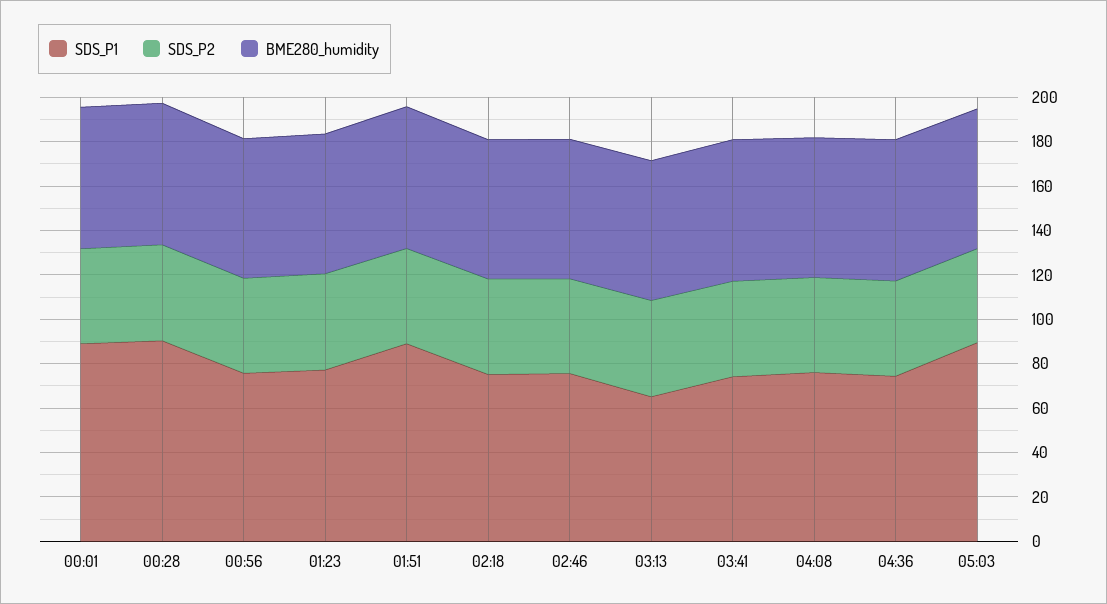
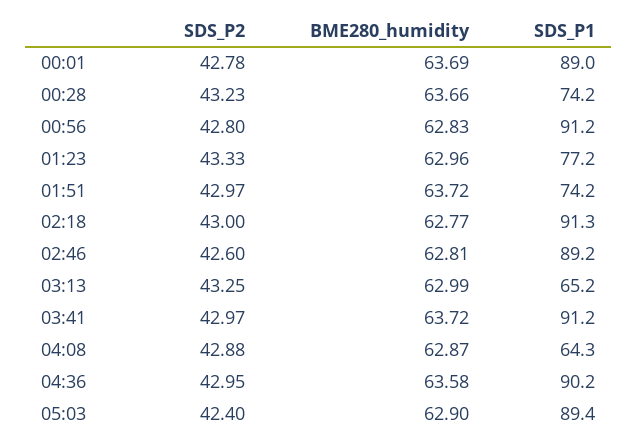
SDS_P1, 00:28: 90 -> 74.2
SDS_P1, 00:56: 75 -> 91.2
SDS_P1, 01:51: 90 -> 74.2
SDS_P1, 02:18: 75 -> 91.3
SDS_P1, 02:46: 75 -> 89.2
SDS_P1, 03:41: 75 -> 91.2
SDS_P1, 04:08: 75 -> 64.3
SDS_P1, 04:36: 75 -> 90.2

